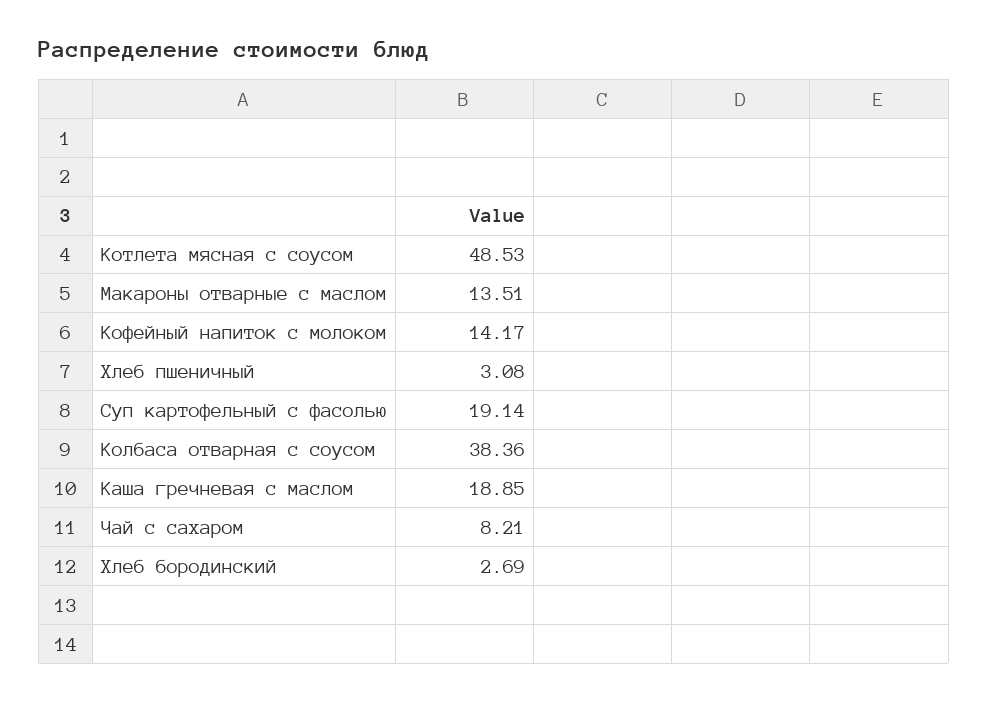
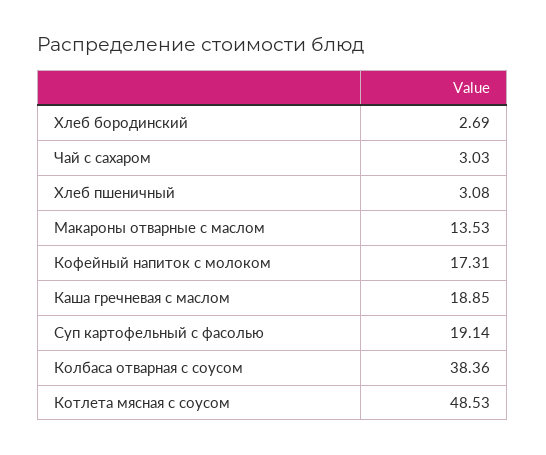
Макароны отварные с маслом: 13.51 -> 13.53
Кофейный напиток с молоком: 14.17 -> 17.31
Чай с сахаром: 8.21 -> 3.03

